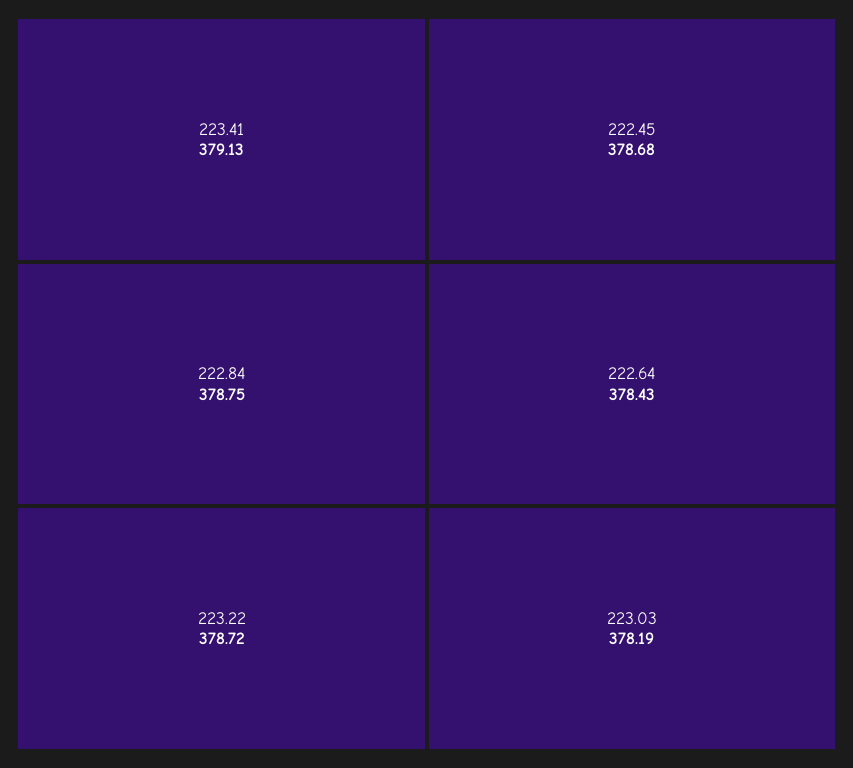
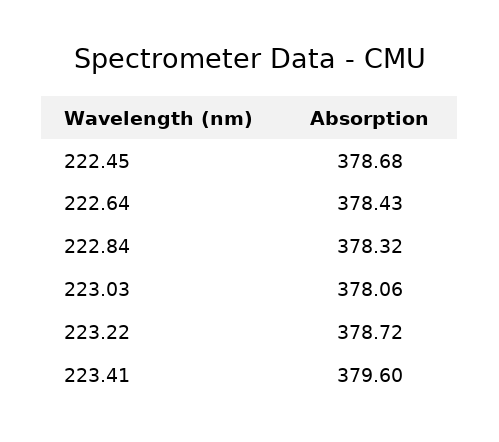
223.41: 379.13 -> 379.6
222.84: 378.75 -> 378.32
223.03: 378.19 -> 378.06

